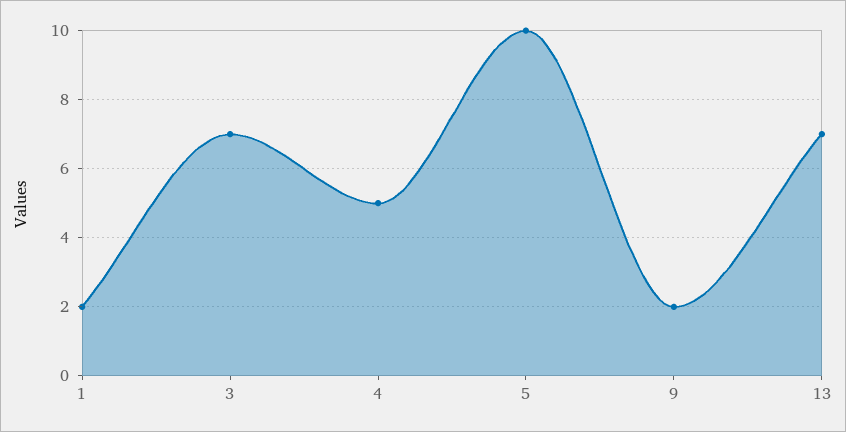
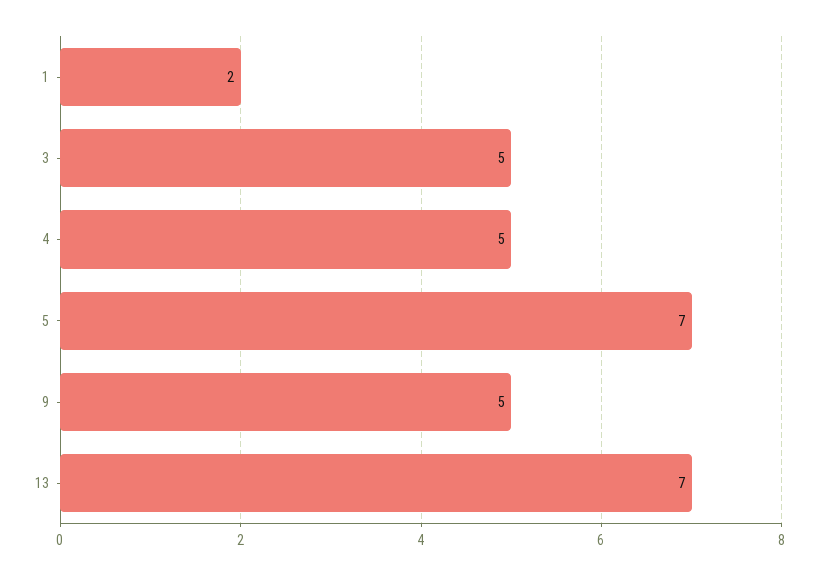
3: 7 -> 5
5: 10 -> 7
9: 2 -> 5

